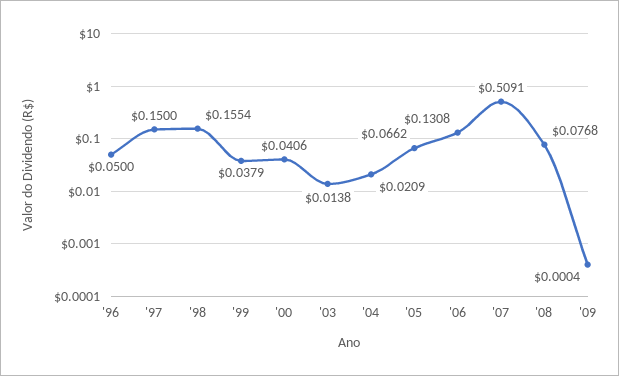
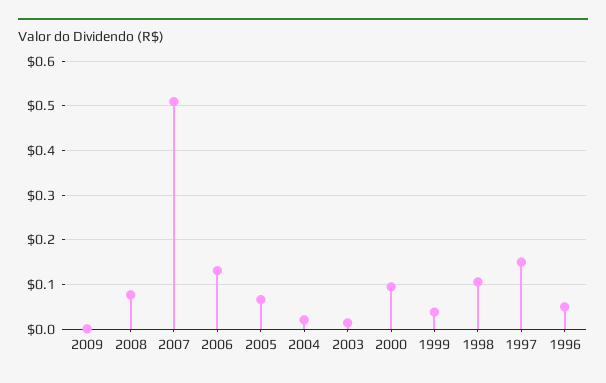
'98: 0.1554 -> 0.1
'00: 0.0406 -> 0.1

